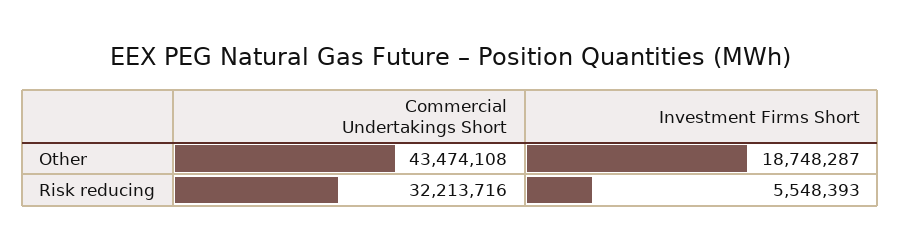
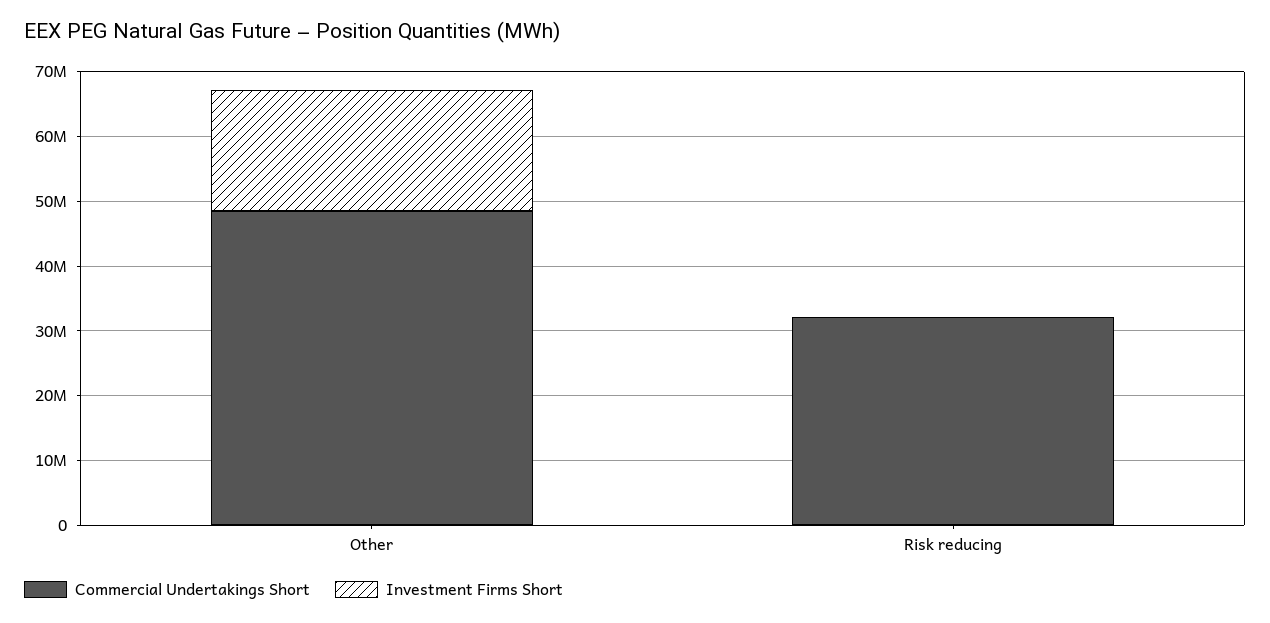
Commercial Undertakings Short, Other: 43474108 -> 48000000
Investment Firms Short, Risk reducing: 5548393 -> 0

